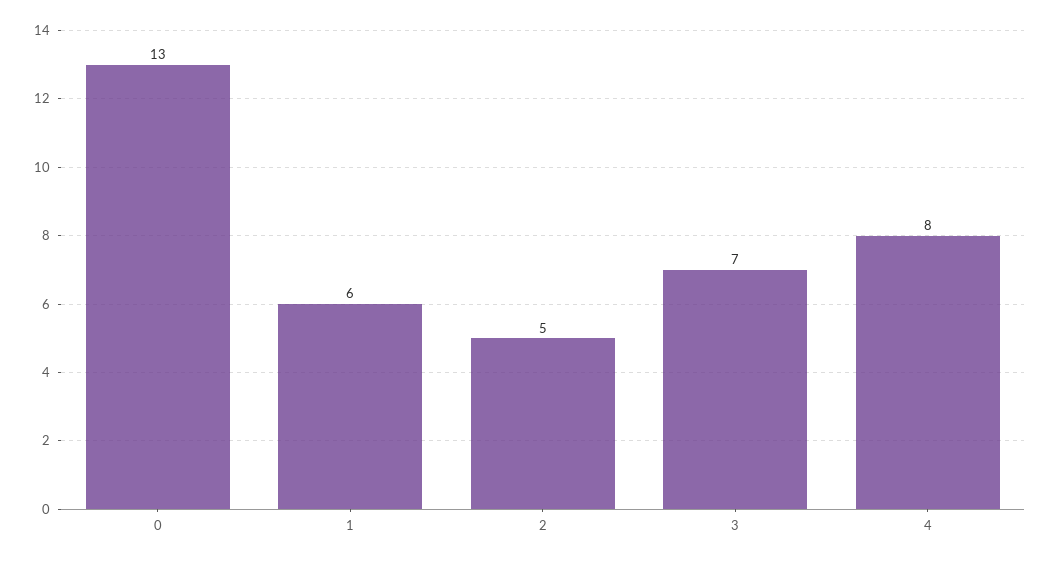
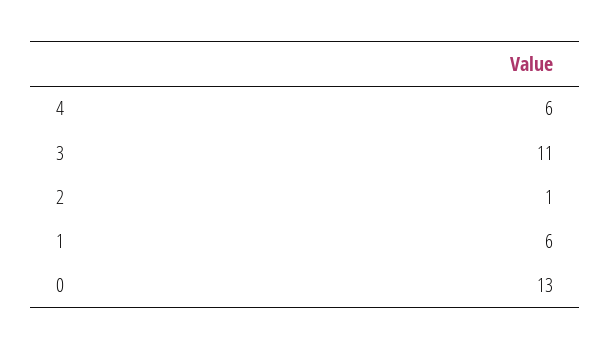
2: 5 -> 1
3: 7 -> 11
4: 8 -> 6

